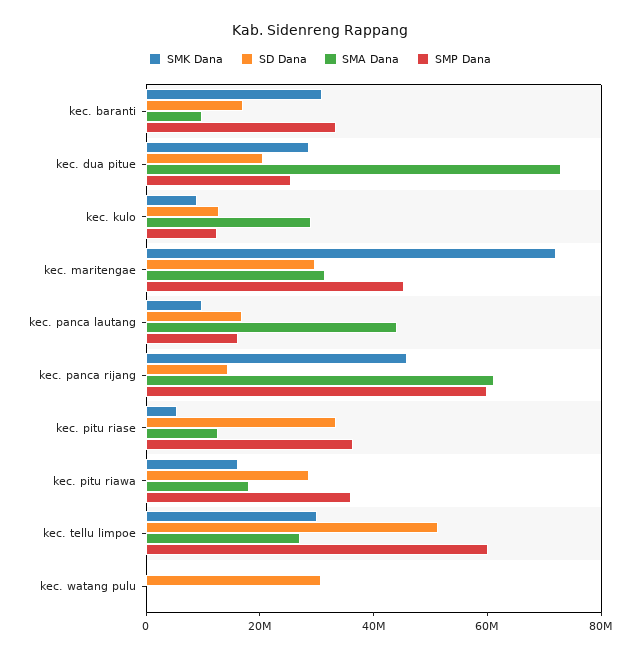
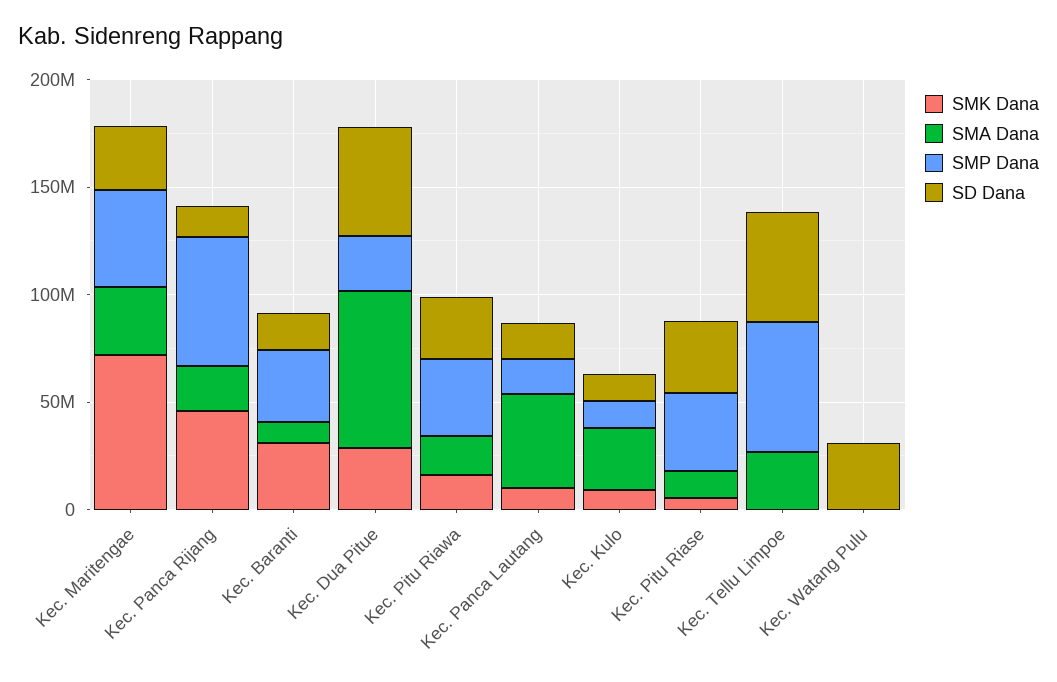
SD Dana, kec. dua pitue: 20000000 -> 50000000
SMA Dana, kec. panca rijang: 60000000 -> 20000000
SMK Dana, kec. tellu limpoe: 30000000 -> 0

